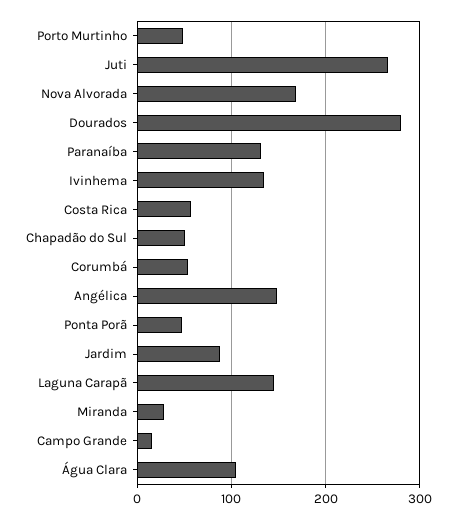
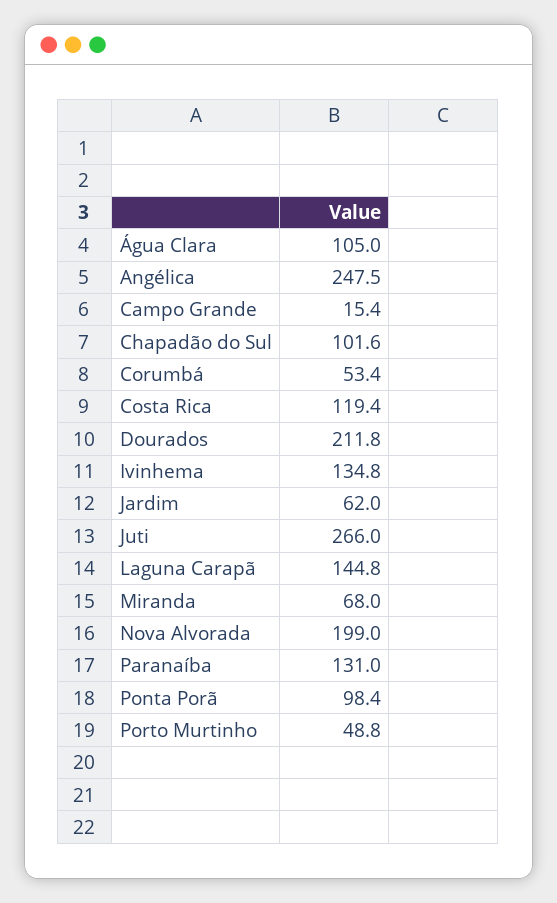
Nova Alvorada: 170 -> 199
Dourados: 280 -> 211.8
Costa Rica: 60 -> 119.4
Chapadão do Sul: 50 -> 101.6
Angélica: 150 -> 247.5
Ponta Porã: 50 -> 98.4
Jardim: 90 -> 62
Miranda: 30 -> 68

